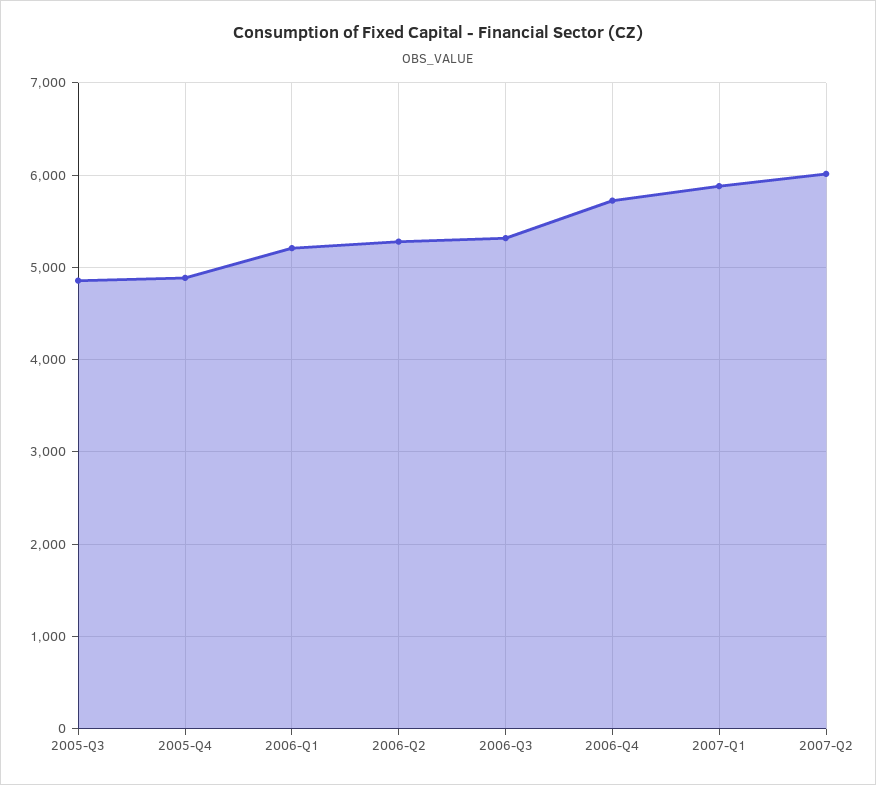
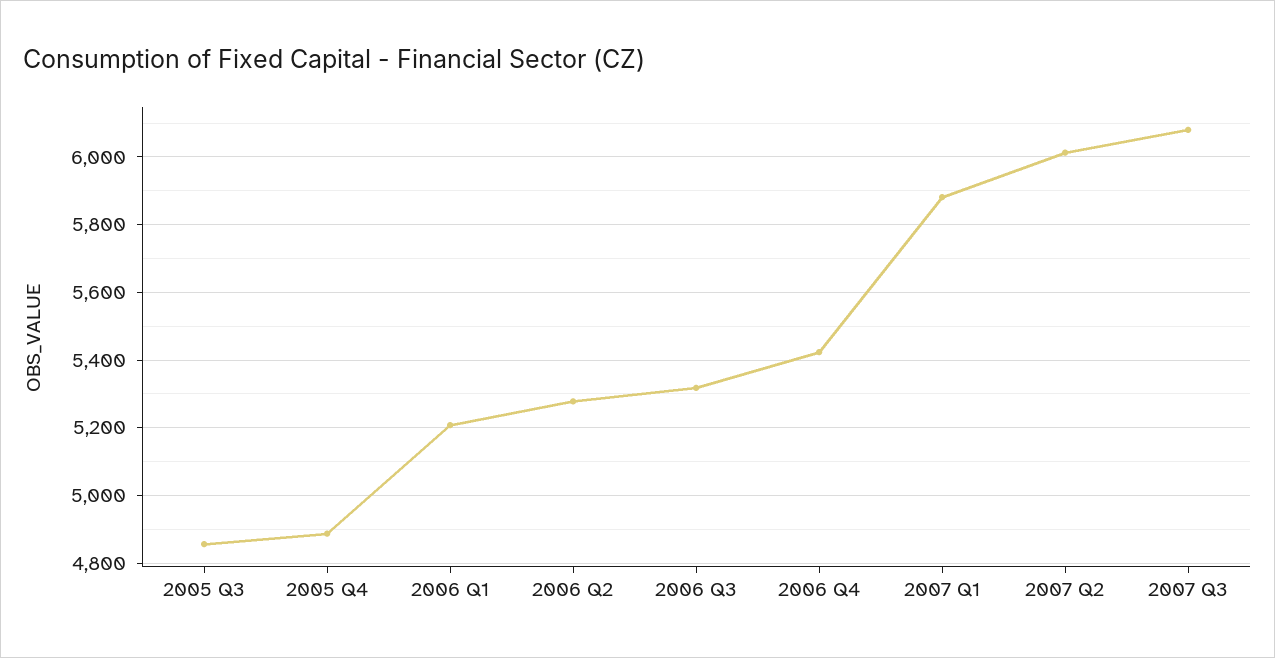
2006-Q4: 5700 -> 5420
2007 Q3: none -> 6080

